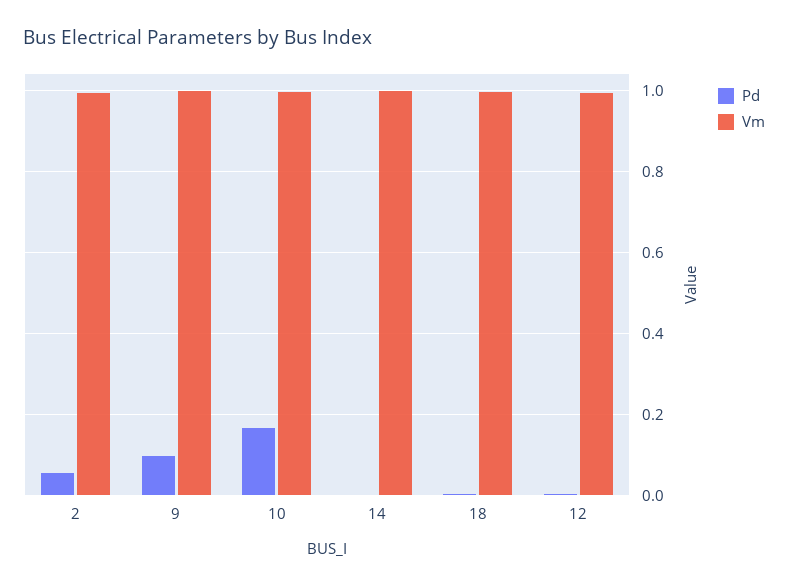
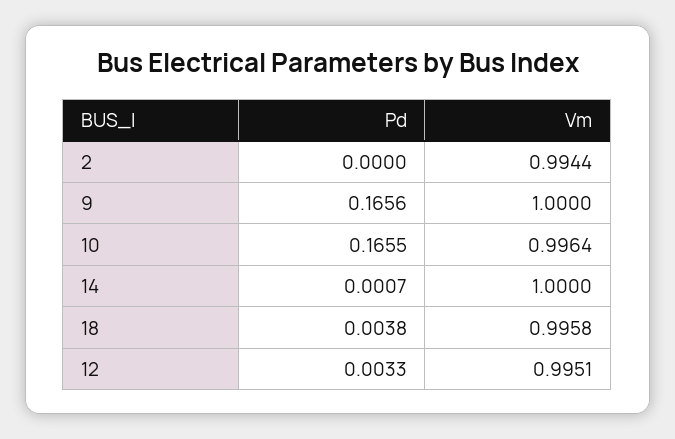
Pd, 2: 0.06 -> 0
Pd, 9: 0.1 -> 0.1656

